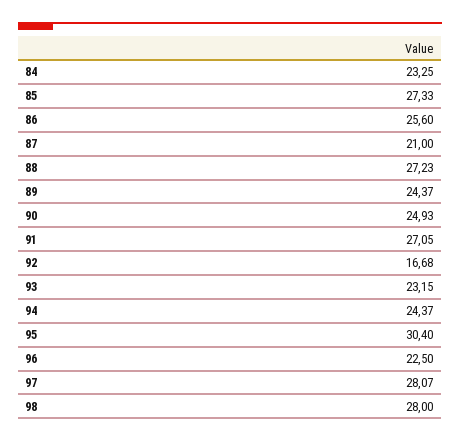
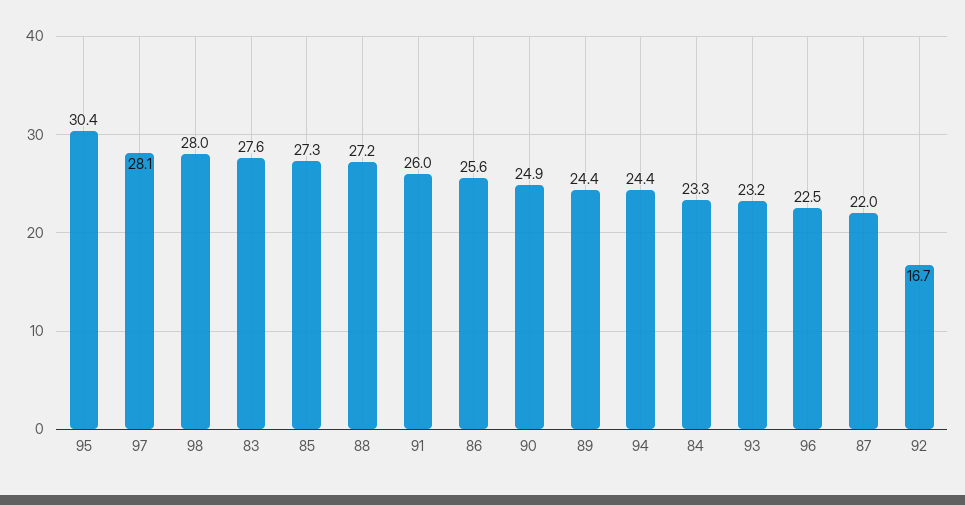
87: 21 -> 22
91: 27.05 -> 26
83: none -> 27.6

